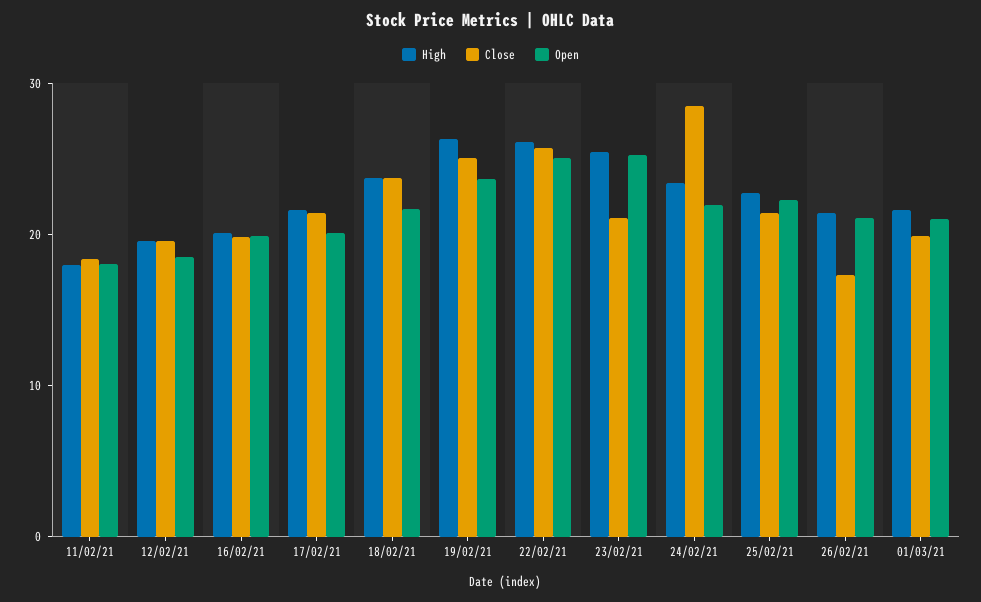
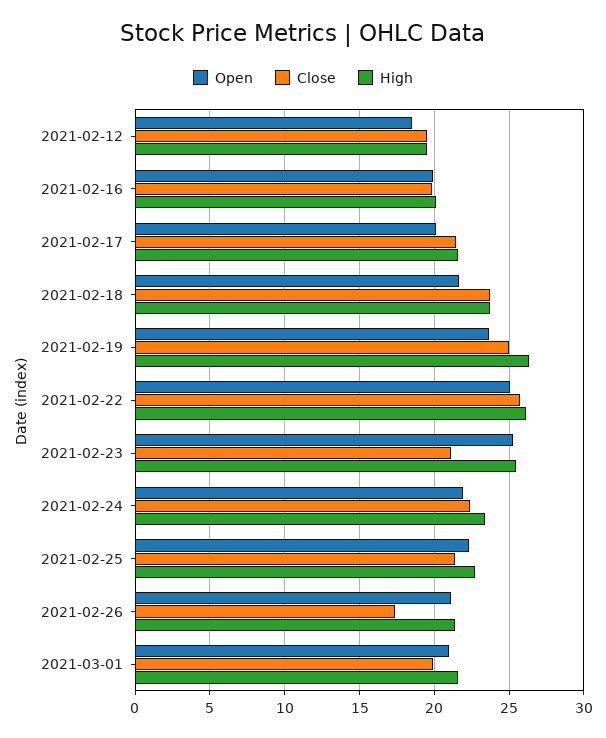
High, 11/02/21: 18 -> none
Close, 11/02/21: 18 -> none
Open, 11/02/21: 18 -> none
Close, 24/02/21: 28 -> 22.5

